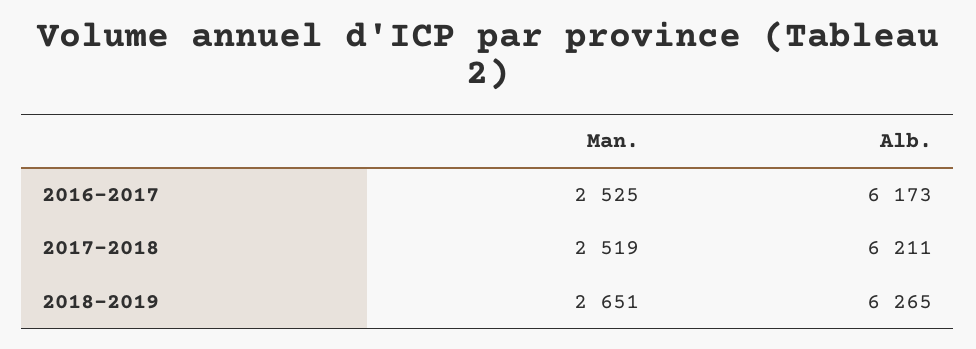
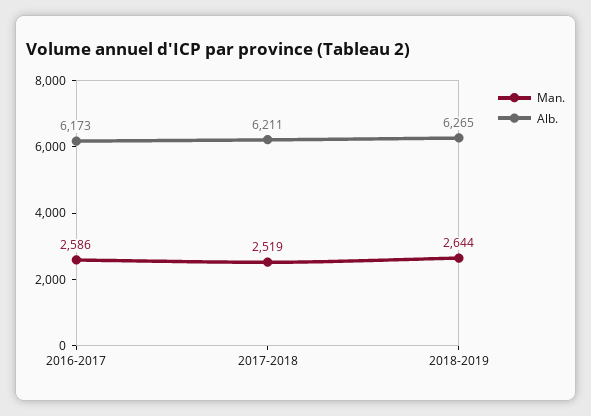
Man., 2016-2017: 2525 -> 2586
Man., 2018-2019: 2651 -> 2644

